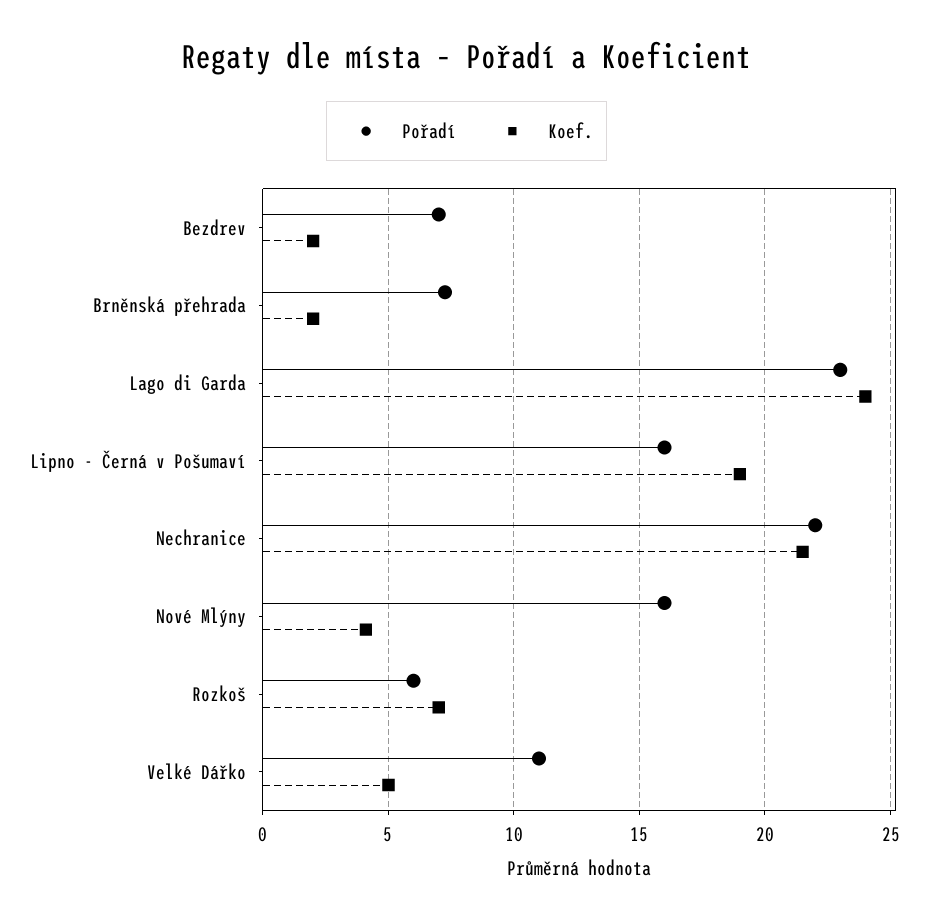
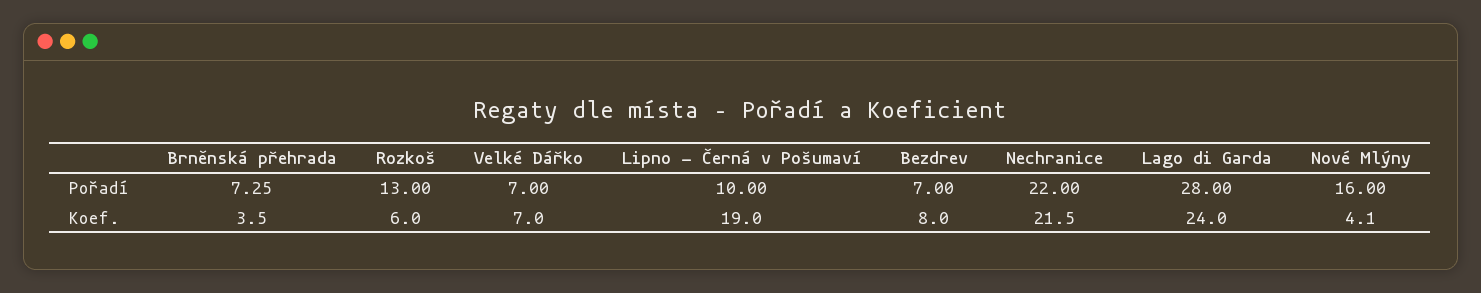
Koef., Bezdrev: 2 -> 8
Koef., Brněnská přehrada: 2 -> 3.5
Pořadí, Lago di Garda: 23 -> 28
Pořadí, Lipno - Černá v Pošumaví: 16 -> 10
Pořadí, Rozkoš: 6 -> 13
Koef., Rozkoš: 7 -> 6
Pořadí, Velké Dářko: 11 -> 7
Koef., Velké Dářko: 5 -> 7

